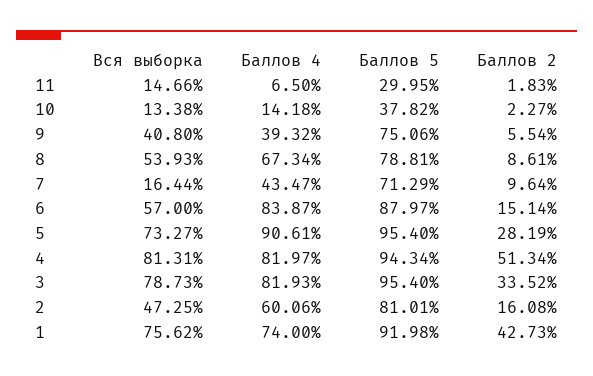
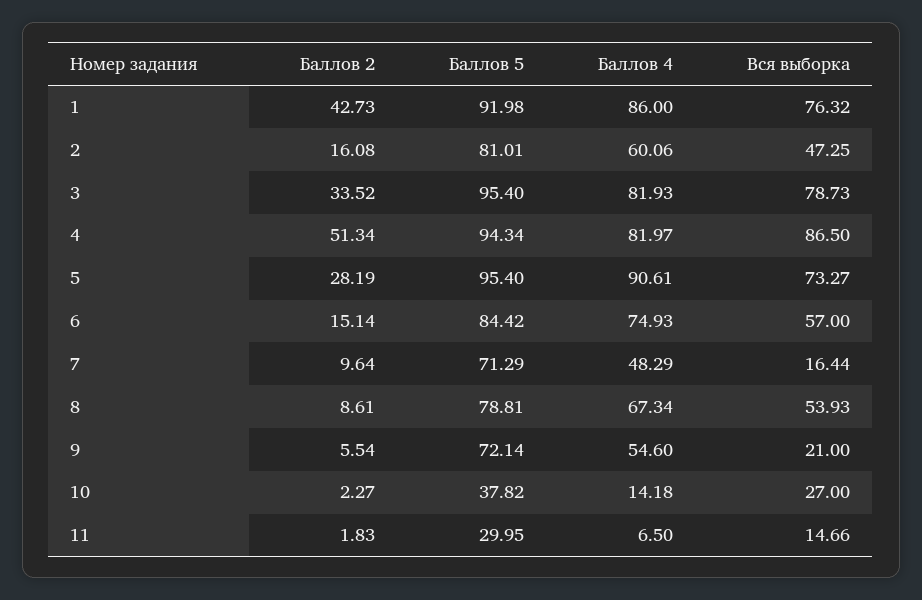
Вся выборка, 10: 13.38 -> 27
Вся выборка, 9: 40.8 -> 21
Баллов 4, 9: 39.32 -> 54.6
Баллов 5, 9: 75.06 -> 72.14
Баллов 4, 7: 43.47 -> 48.29
Баллов 4, 6: 83.87 -> 74.93
Баллов 5, 6: 87.97 -> 84.42
Вся выборка, 4: 81.31 -> 86.5
Вся выборка, 1: 75.62 -> 76.32
Баллов 4, 1: 74 -> 86

